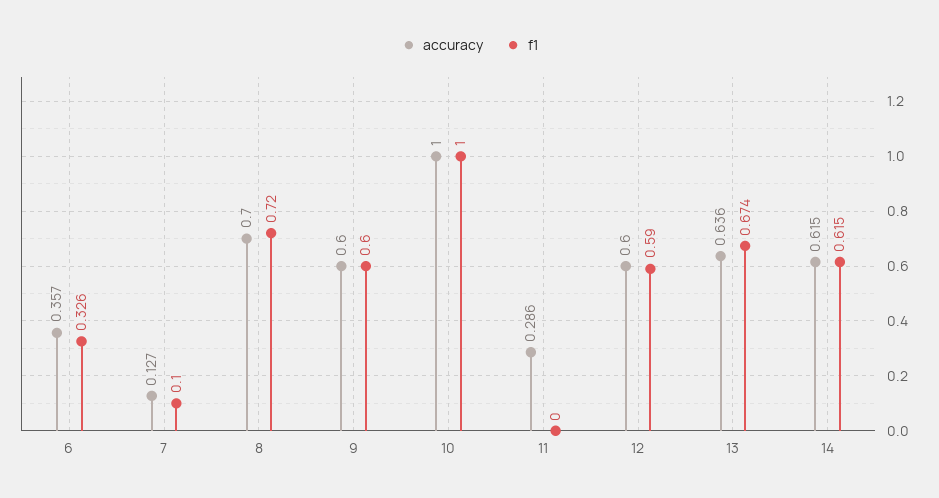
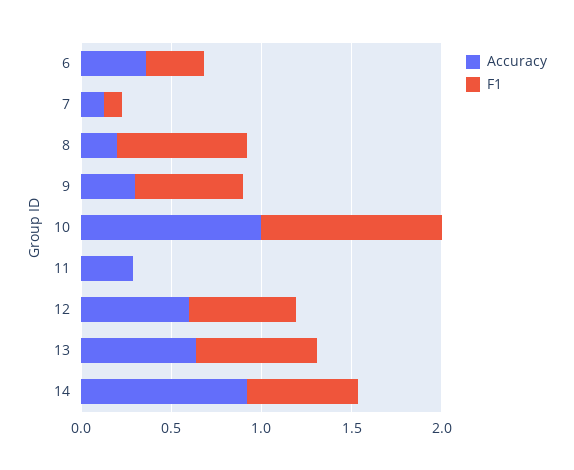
accuracy, 8: 0.7 -> 0.2
accuracy, 9: 0.6 -> 0.3
accuracy, 14: 0.615 -> 0.9

